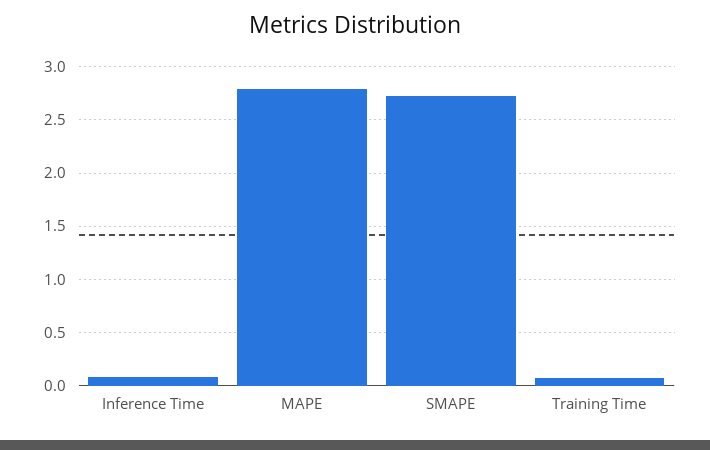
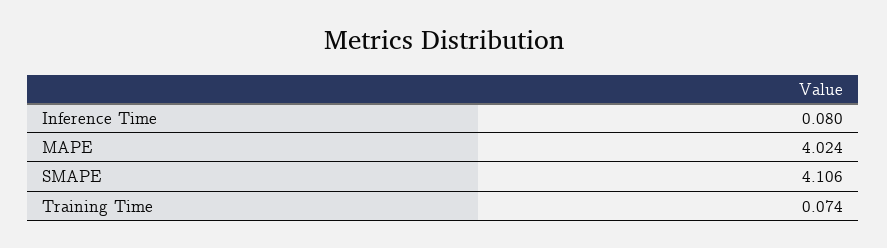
MAPE: 2.8 -> 4.024
SMAPE: 2.7 -> 4.106

